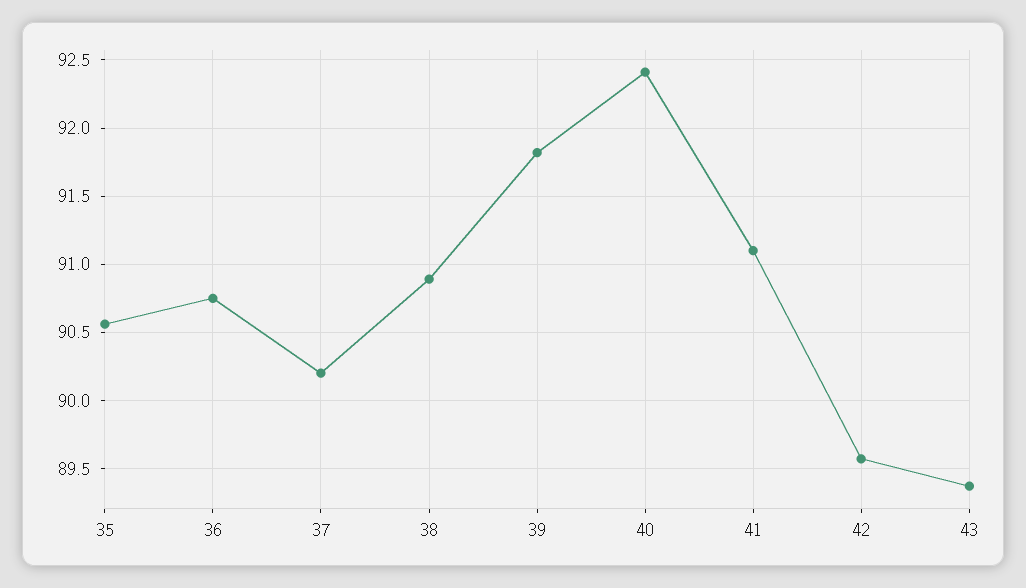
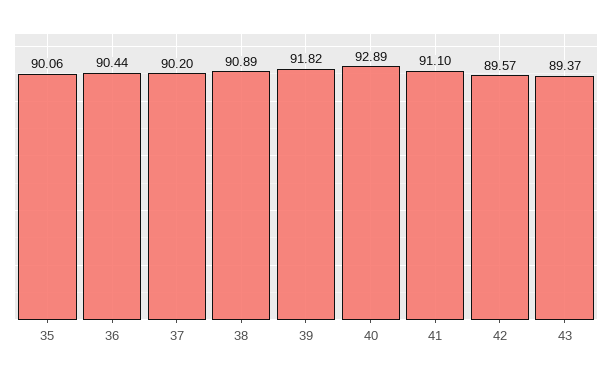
35: 90.55 -> 90.06
36: 90.75 -> 90.44
40: 92.4 -> 92.89

